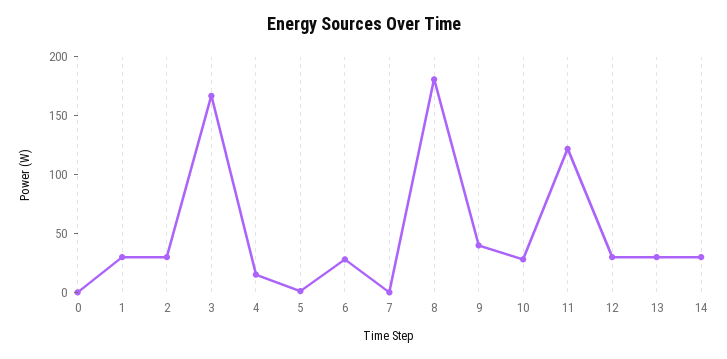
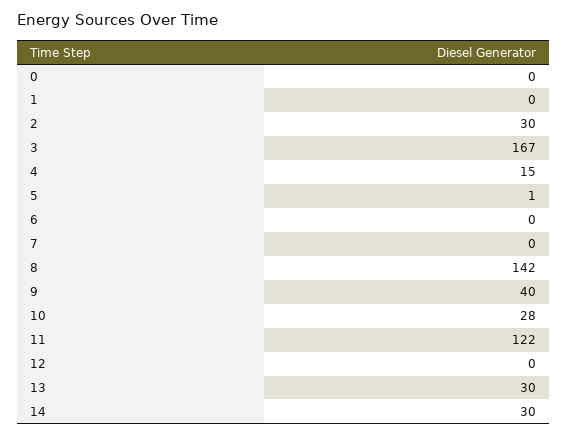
1: 30 -> 0
6: 30 -> 0
8: 180 -> 142
12: 30 -> 0

